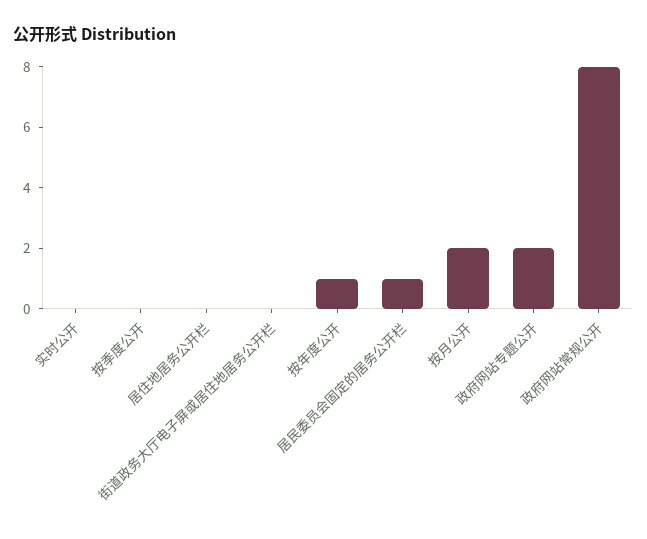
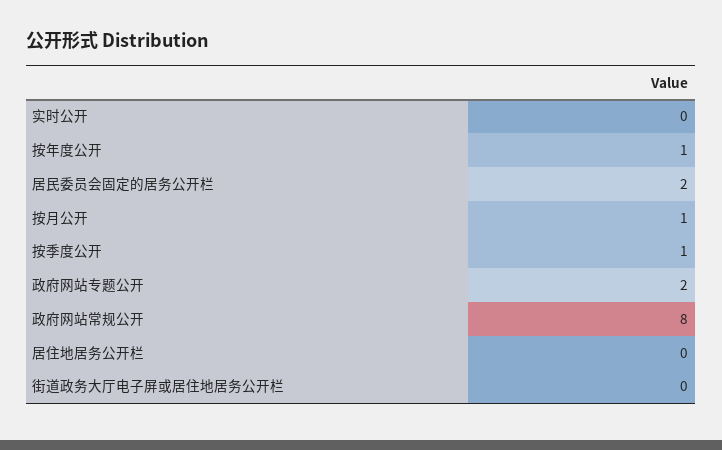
按季度公开: 0 -> 1
居民委员会固定的居务公开栏: 1 -> 2
按月公开: 2 -> 1

